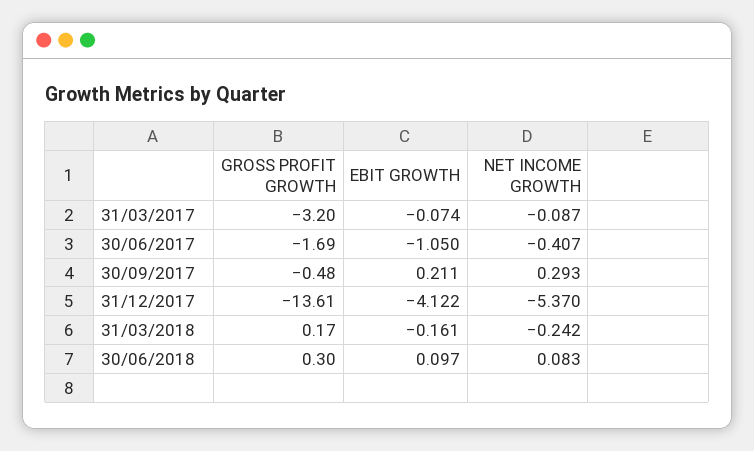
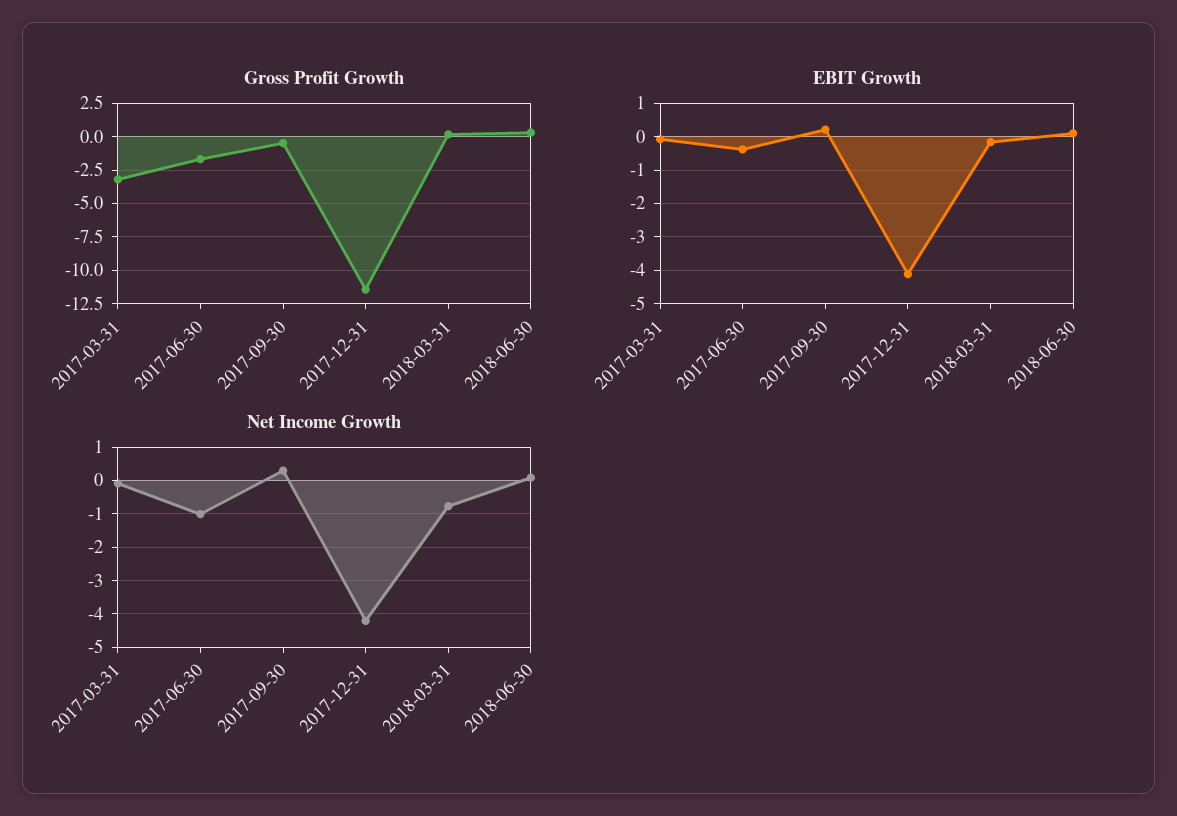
EBIT GROWTH, 30/06/2017: -1.05 -> -0.4
NET INCOME GROWTH, 30/06/2017: -0.407 -> -1
GROSS PROFIT GROWTH, 31/12/2017: -13.61 -> -11.5
NET INCOME GROWTH, 31/12/2017: -5.37 -> -4.2
NET INCOME GROWTH, 31/03/2018: -0.242 -> -0.8

